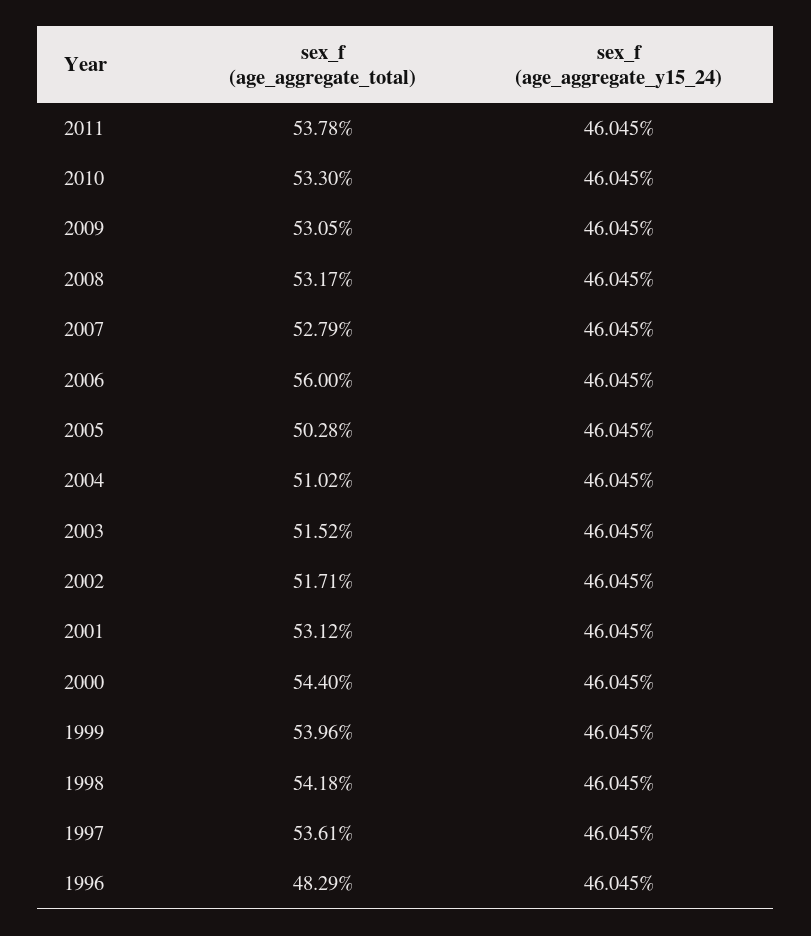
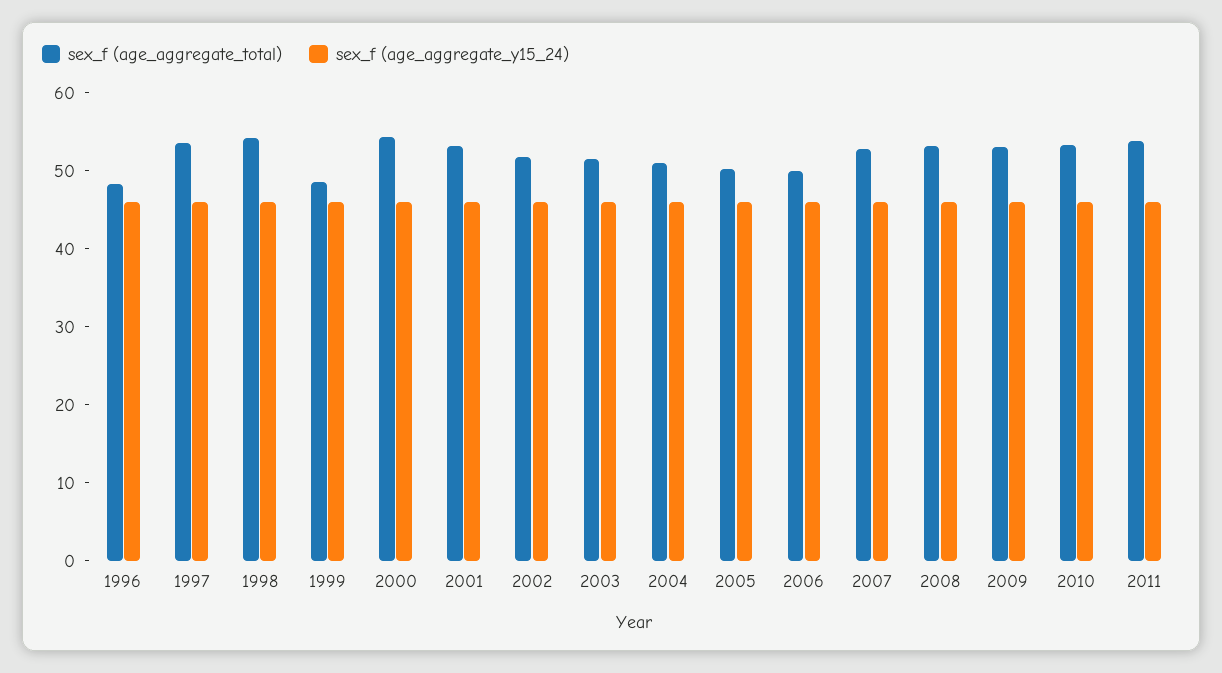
sex_f (age_aggregate_total), 2006: 56 -> 50
sex_f (age_aggregate_total), 1999: 53.96 -> 48

